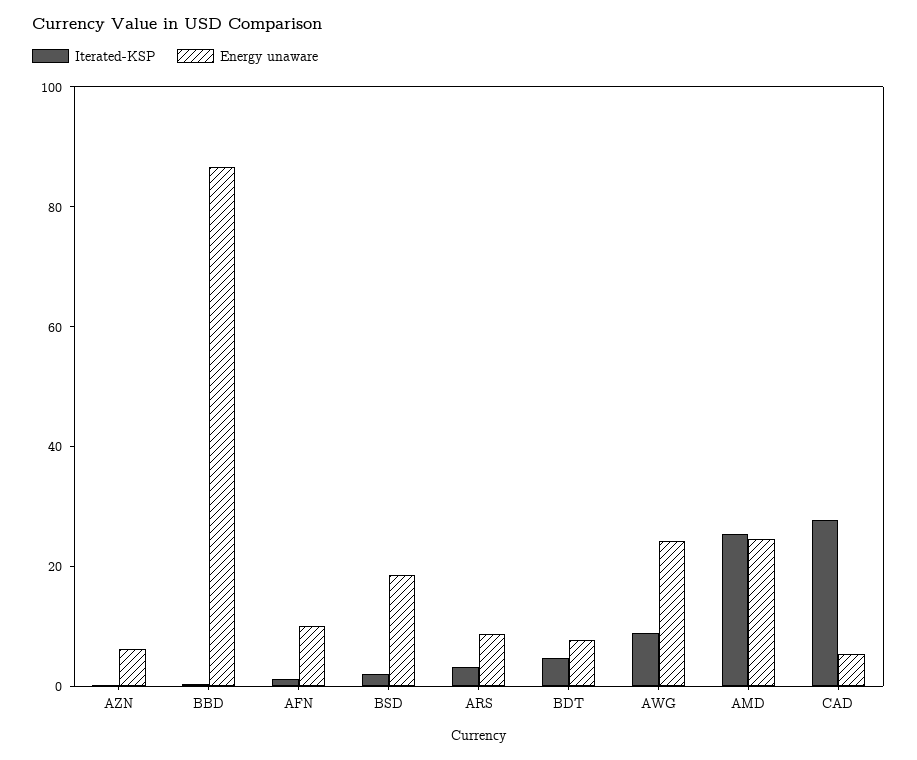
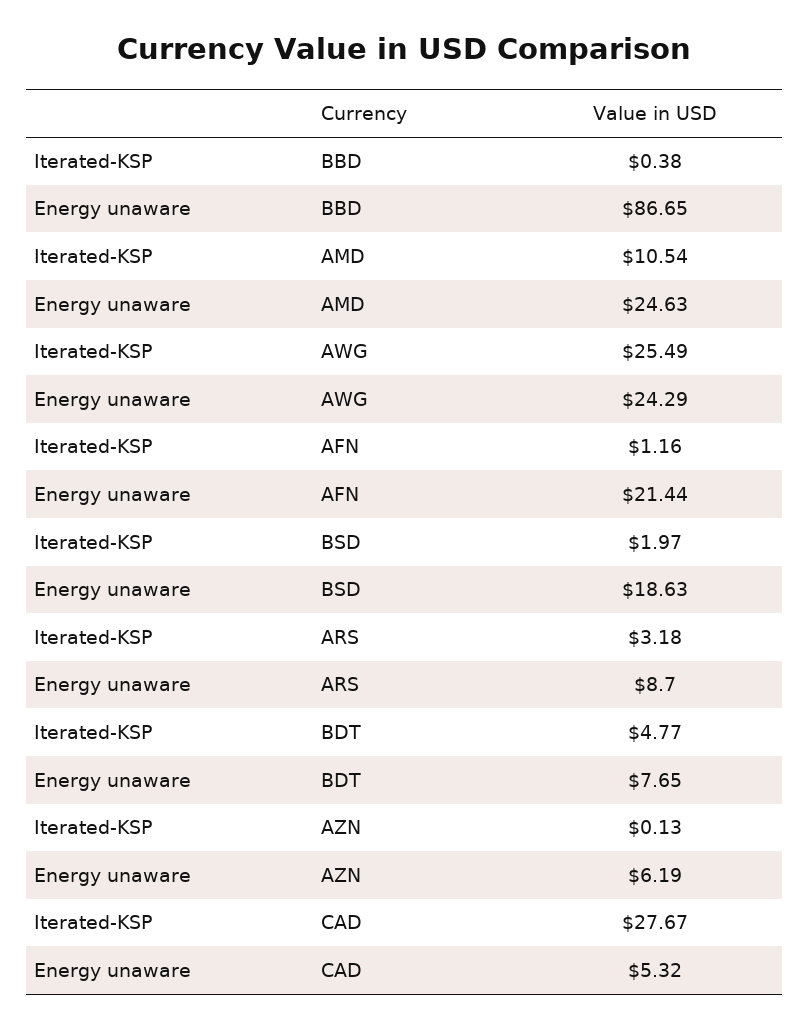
Energy unaware, AFN: 10 -> 21.44
Iterated-KSP, AWG: 10 -> 25.49
Iterated-KSP, AMD: 25 -> 10.54

